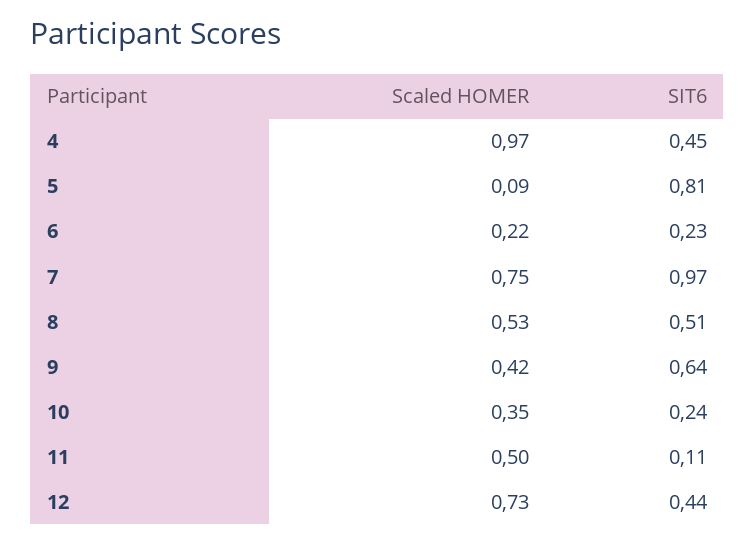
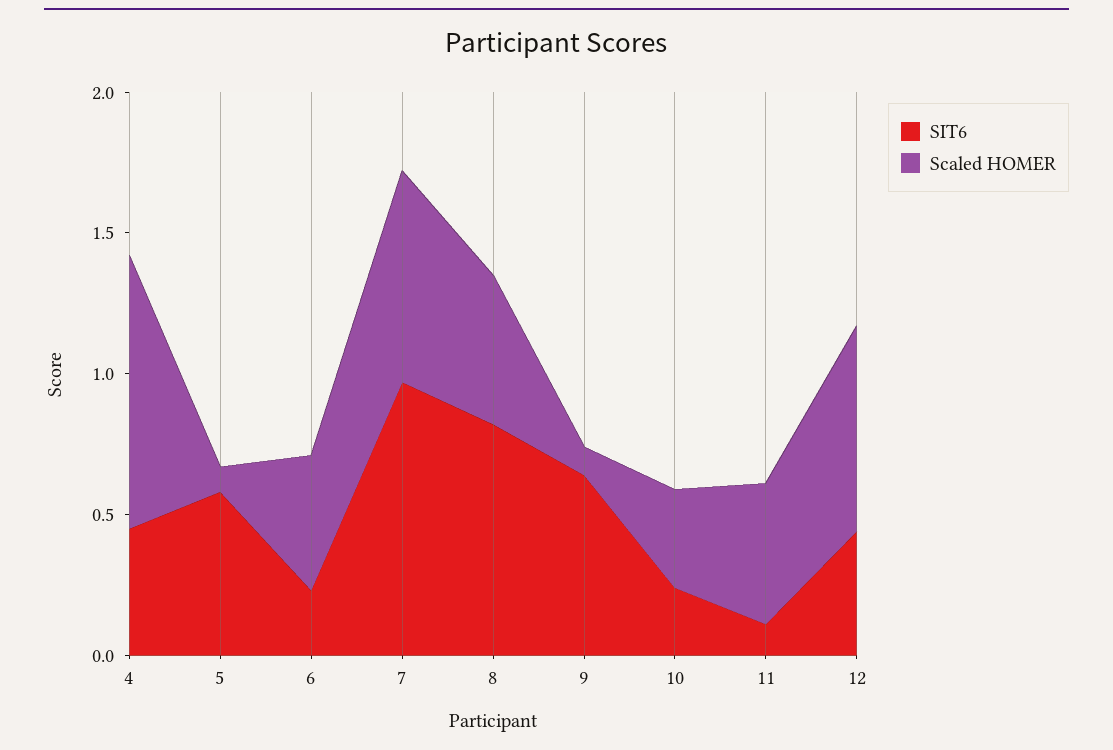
SIT6, 5: 0.81 -> 0.6
Scaled HOMER, 6: 0.22 -> 0.5
SIT6, 8: 0.51 -> 0.8
Scaled HOMER, 9: 0.42 -> 0.1

